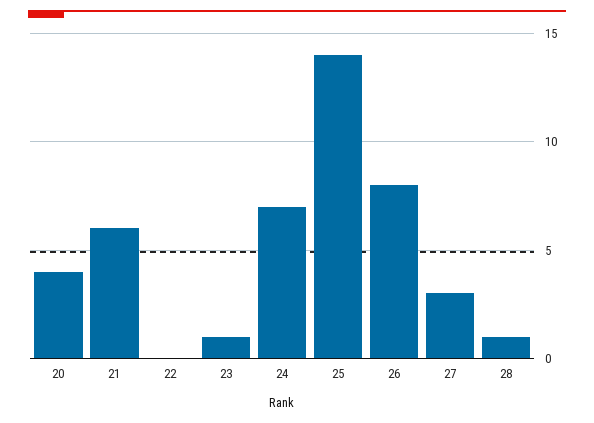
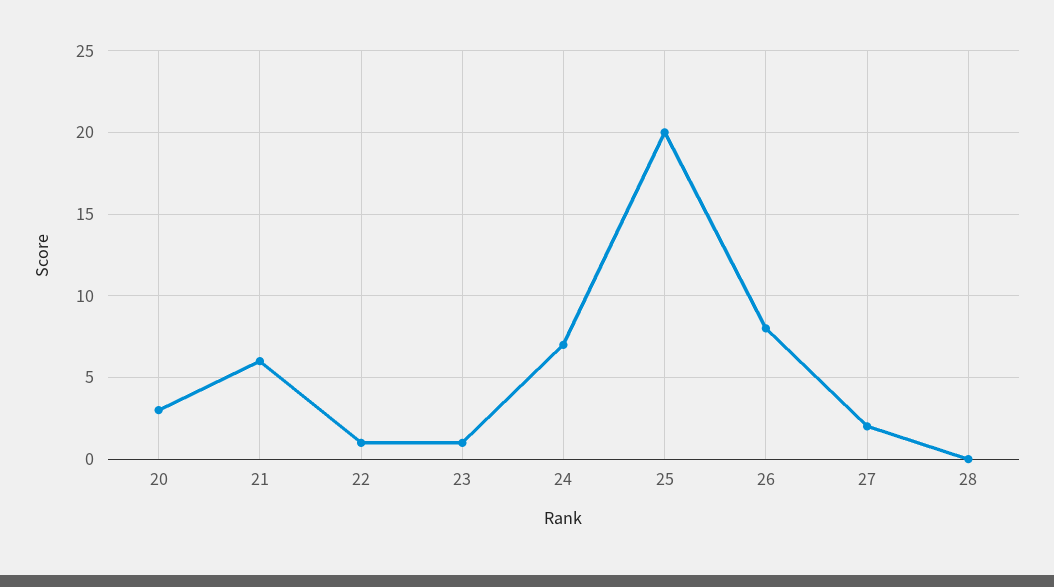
20: 4 -> 3
22: 0 -> 1
25: 14 -> 20
27: 3 -> 2
28: 1 -> 0

